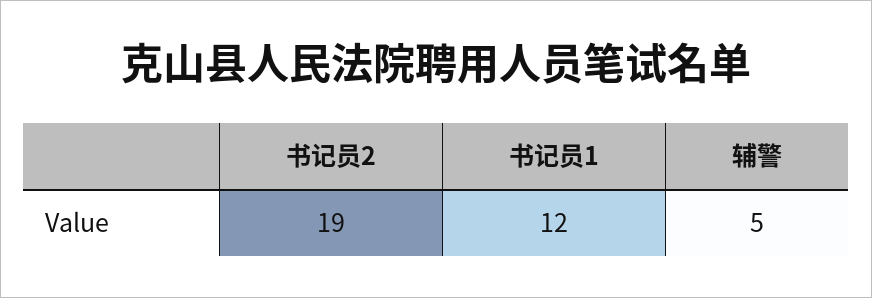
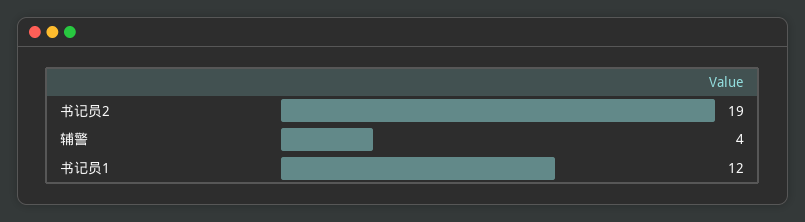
辅警: 5 -> 4

